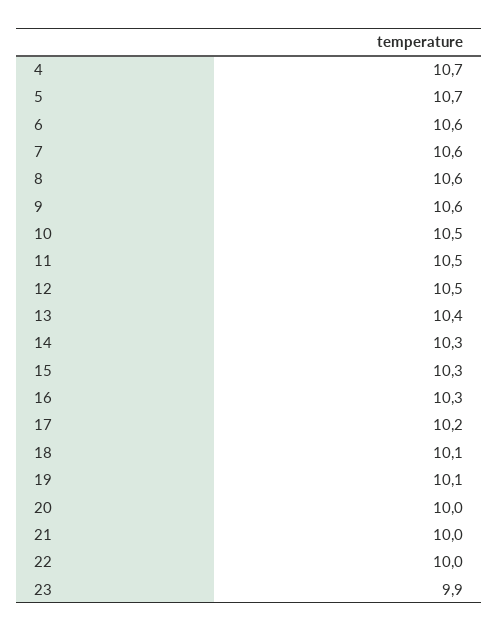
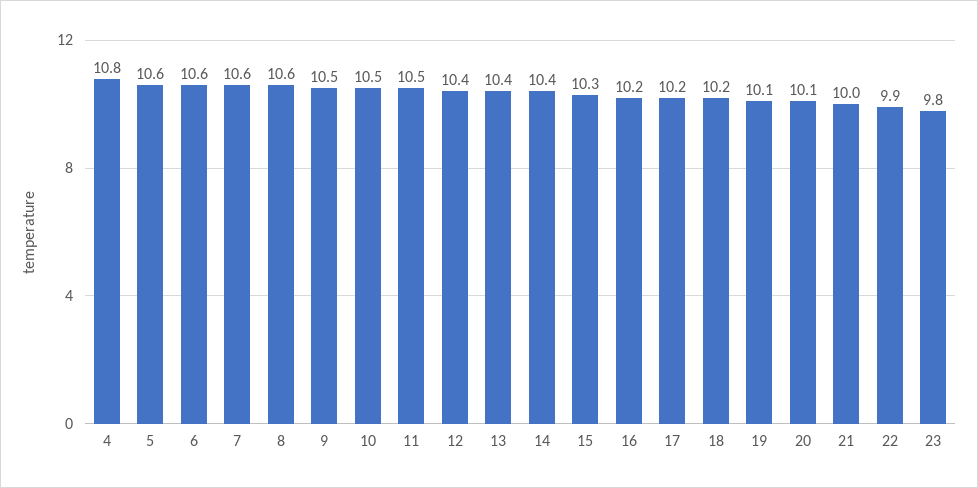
4: 10.7 -> 10.8
5: 10.7 -> 10.6
9: 10.6 -> 10.5
12: 10.5 -> 10.4
14: 10.3 -> 10.4
16: 10.3 -> 10.2
18: 10.1 -> 10.2
20: 10 -> 10.1
22: 10 -> 9.9
23: 9.9 -> 9.8

